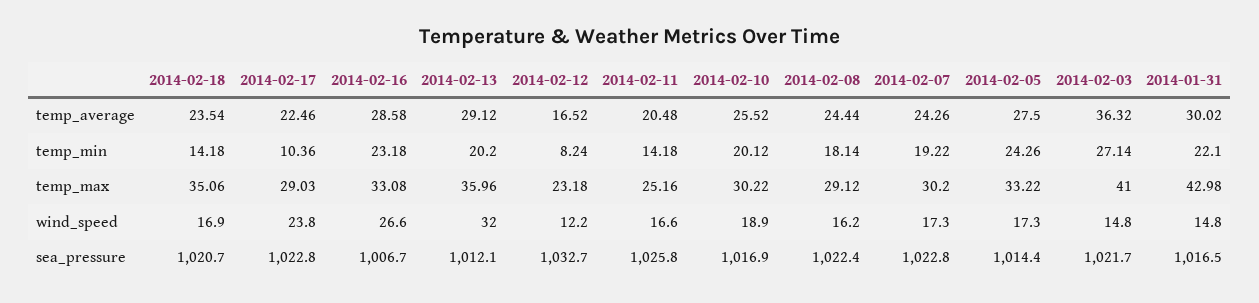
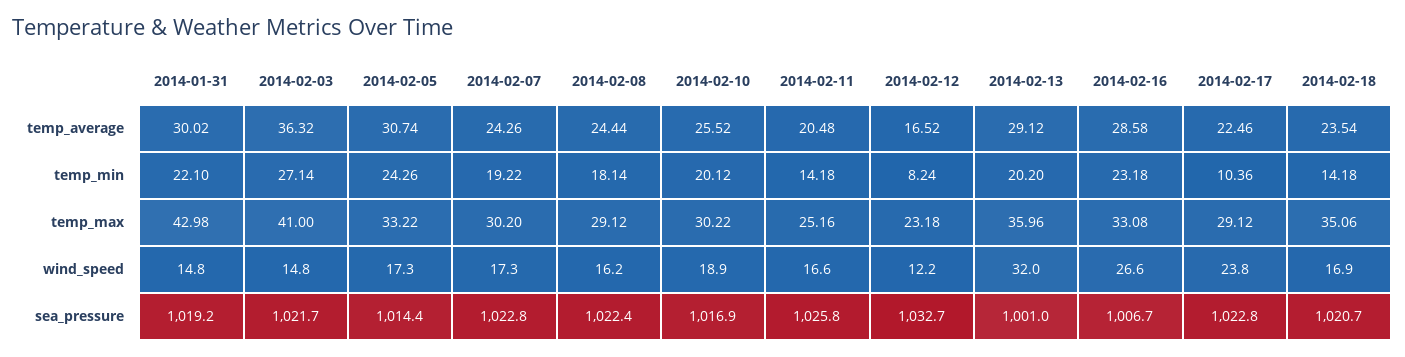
2014-02-05, temp_average: 27.5 -> 30.74
2014-02-17, temp_max: 29.03 -> 29.12
2014-02-13, sea_pressure: 1012.1 -> 1001
2014-01-31, sea_pressure: 1016.5 -> 1019.2

